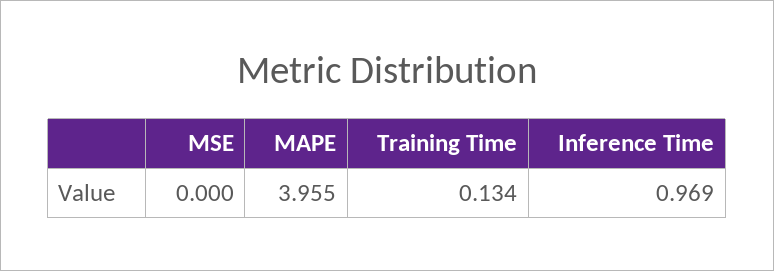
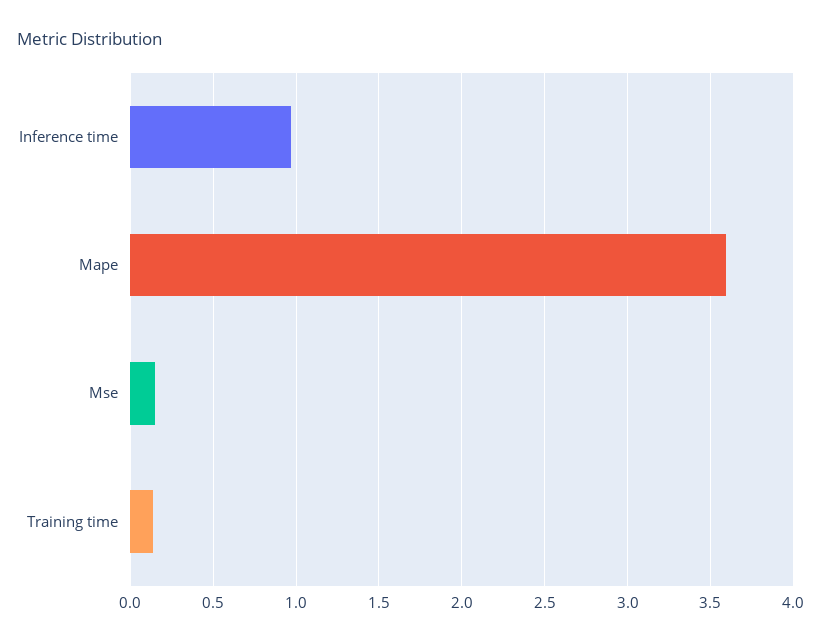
MSE: 0 -> 0.15
MAPE: 3.955 -> 3.6

